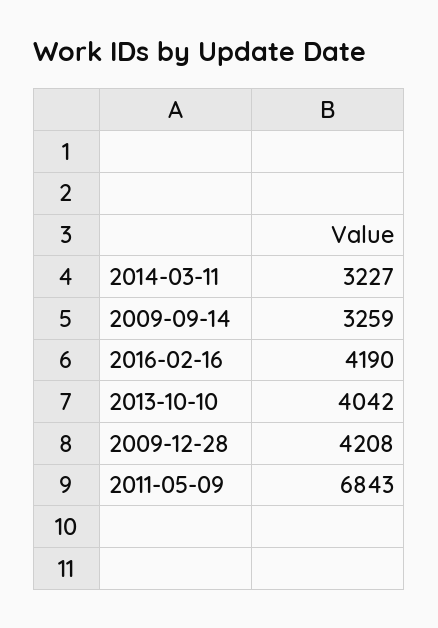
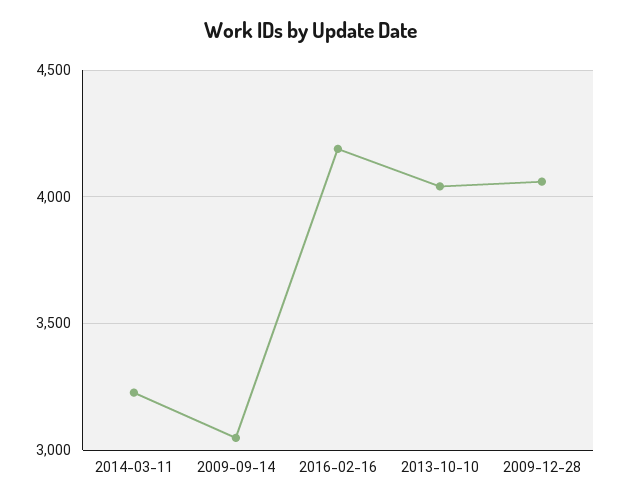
2009-09-14: 3259 -> 3050
2009-12-28: 4208 -> 4050
2011-05-09: 6843 -> none

